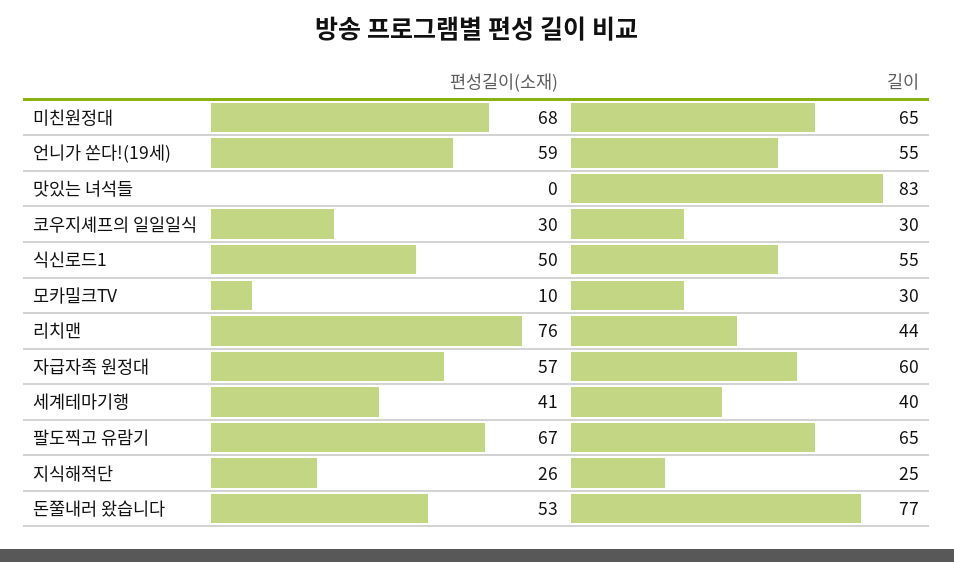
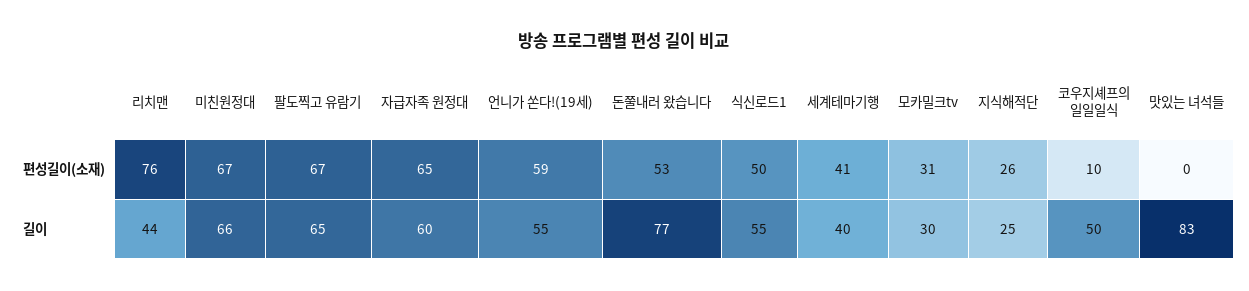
편성길이(소재), 미친원정대: 68 -> 67
길이, 미친원정대: 65 -> 66
편성길이(소재), 코우지셰프의 일일일식: 30 -> 10
길이, 코우지셰프의 일일일식: 30 -> 50
편성길이(소재), 모카밀크TV: 10 -> 31
편성길이(소재), 자급자족 원정대: 57 -> 65

